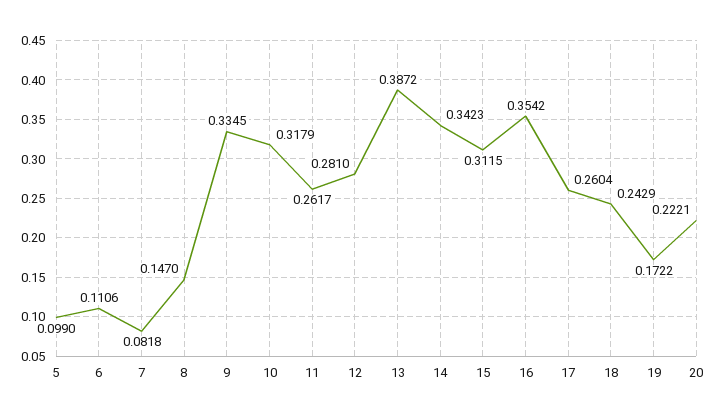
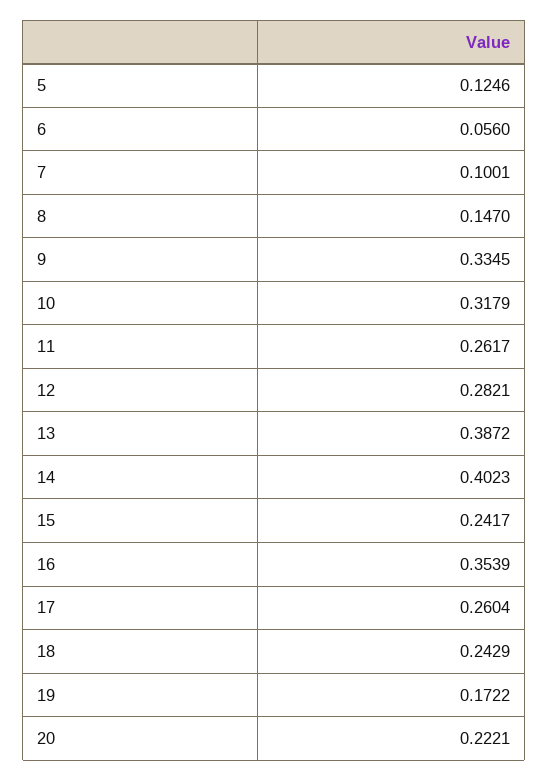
5: 0.099 -> 0.1246
6: 0.1106 -> 0.056
7: 0.0818 -> 0.1001
12: 0.281 -> 0.2821
14: 0.3423 -> 0.4023
15: 0.3115 -> 0.2417
16: 0.3542 -> 0.3539

